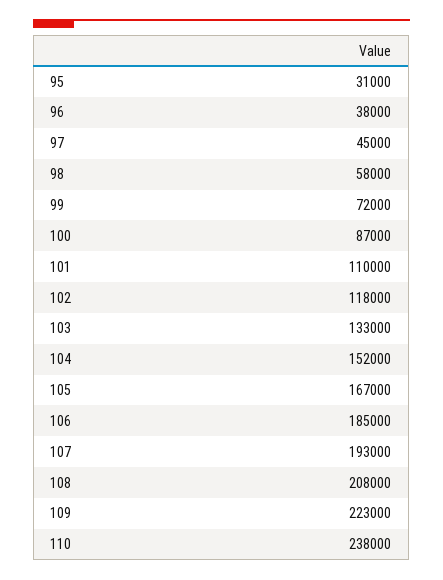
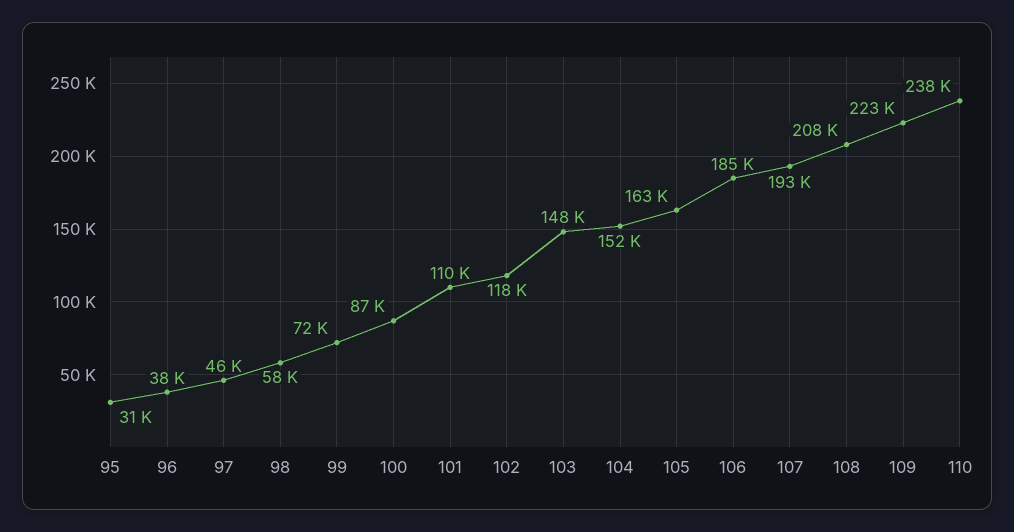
97: 45000 -> 46000
103: 133000 -> 148000
105: 167000 -> 163000

